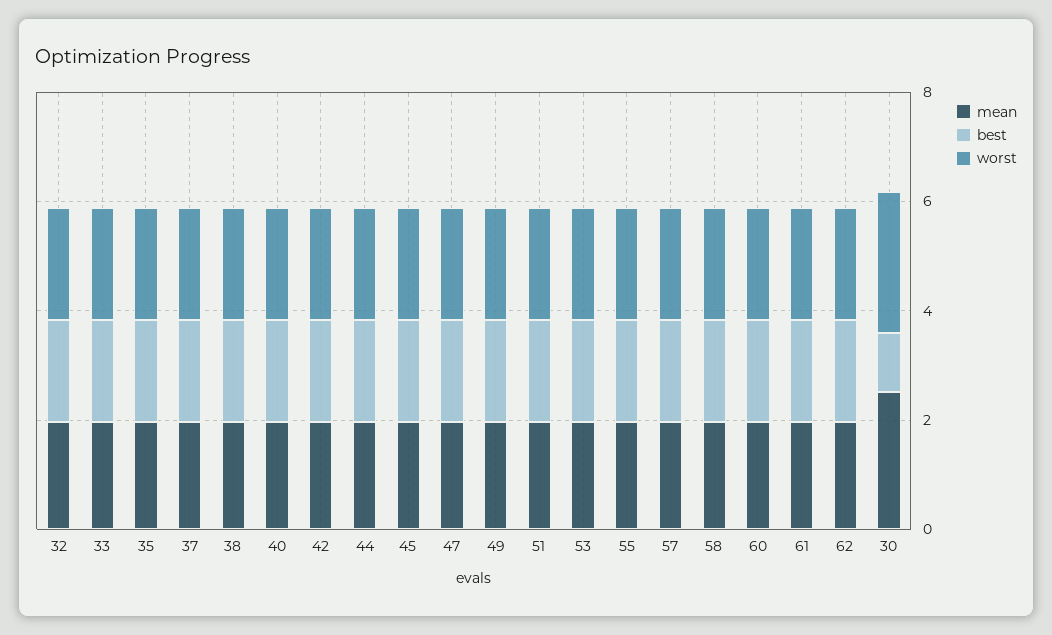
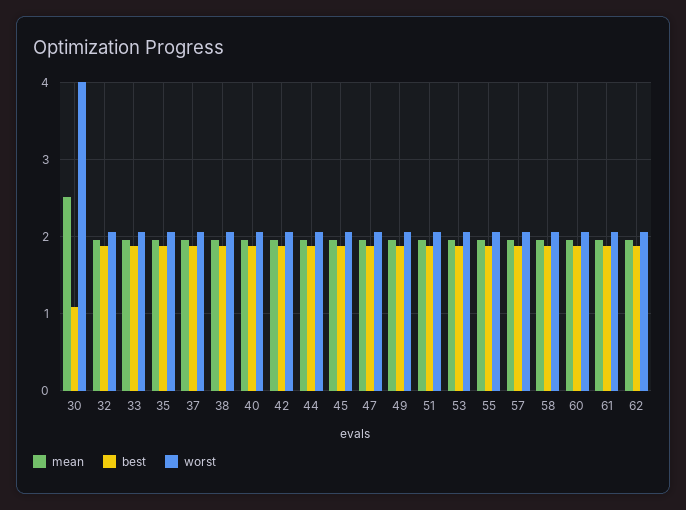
worst, 30: 2.5 -> 4

